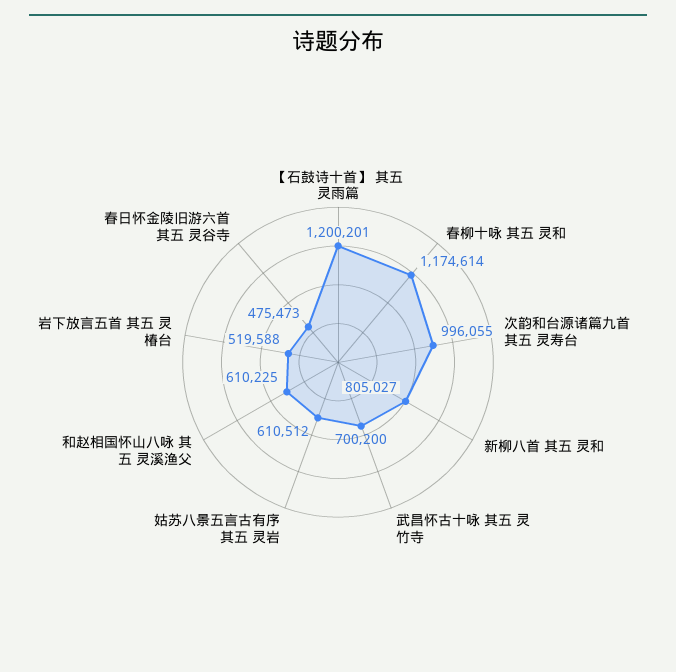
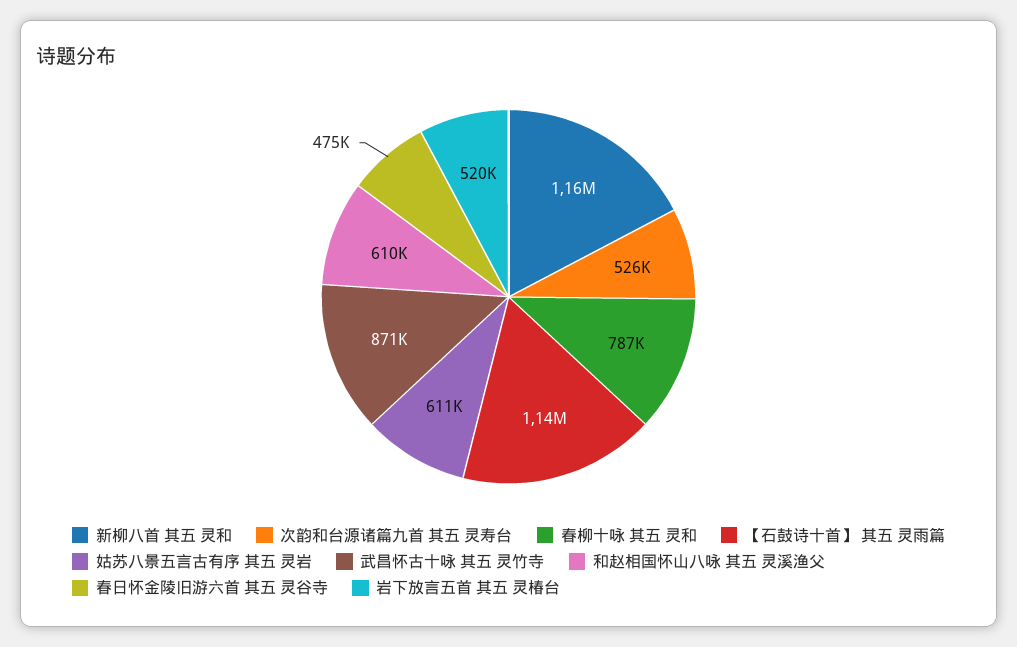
【石鼓诗十首】 其五 灵雨篇: 1200201 -> 1140000
春柳十咏 其五 灵和: 1174614 -> 787000
次韵和台源诸篇九首 其五 灵寿台: 996055 -> 526000
新柳八首 其五 灵和: 805027 -> 1160000
武昌怀古十咏 其五 灵竹寺: 700200 -> 871000

